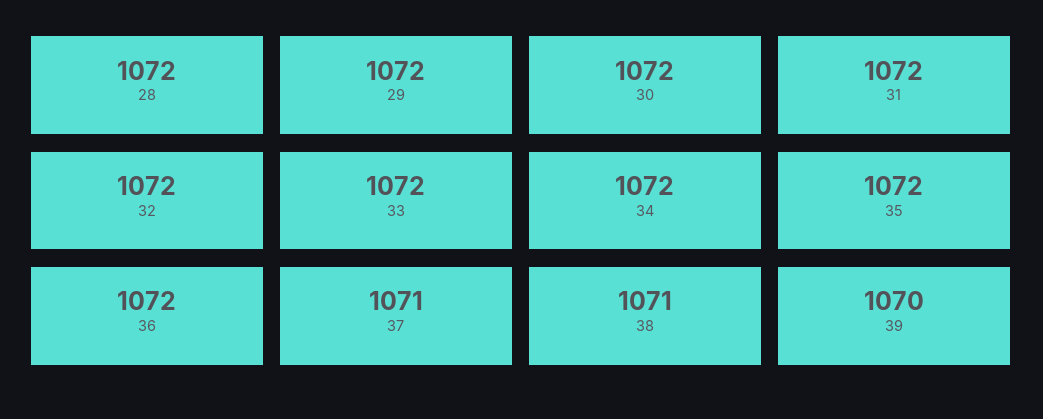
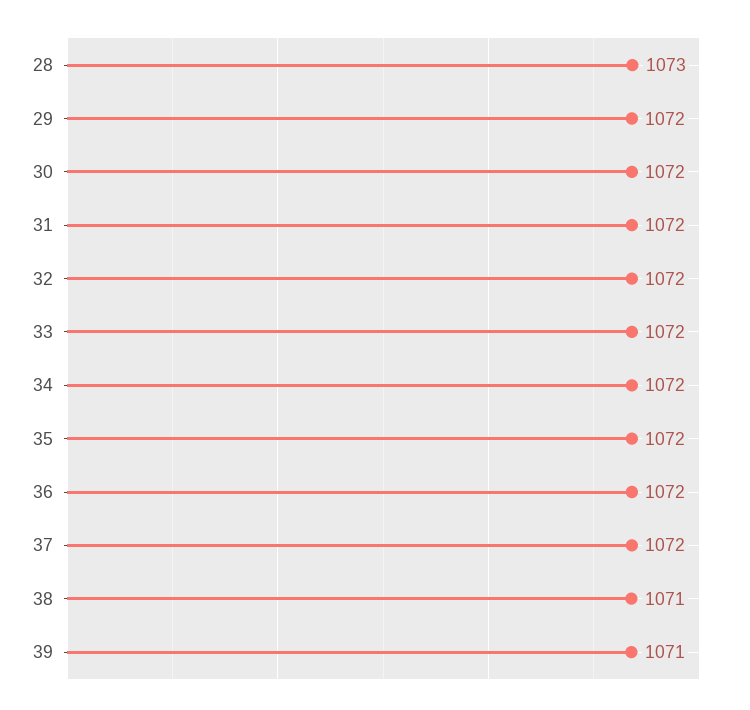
28: 1072 -> 1073
37: 1071 -> 1072
39: 1070 -> 1071

